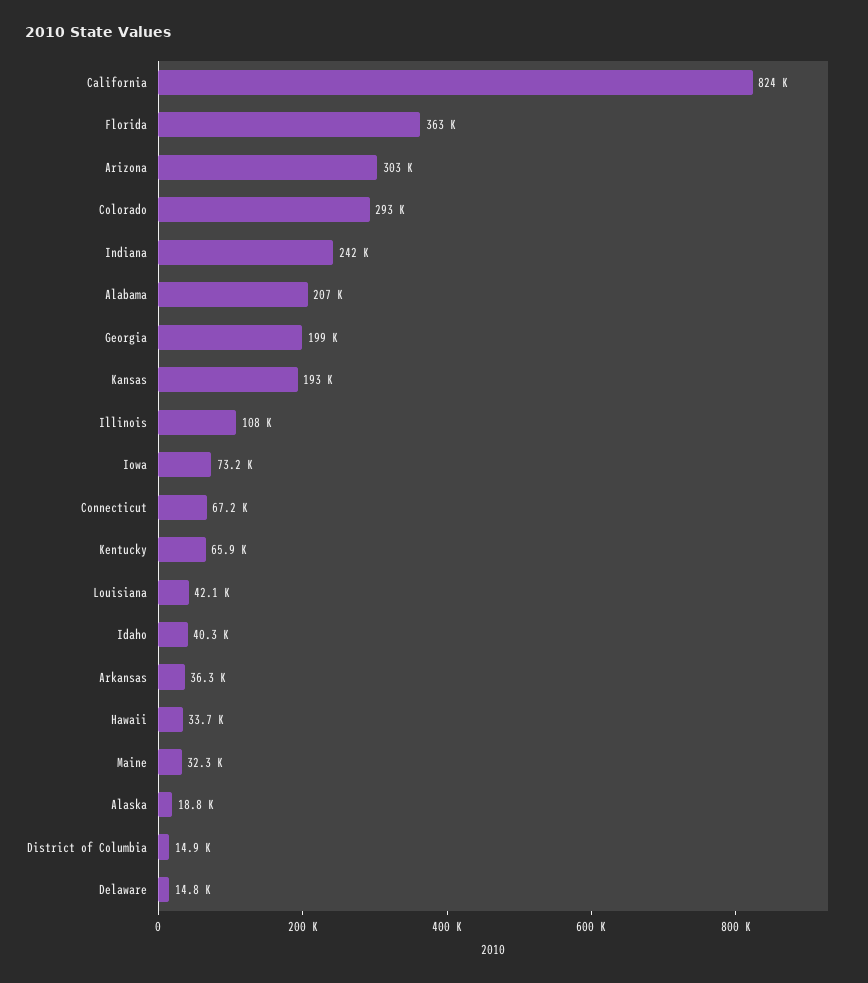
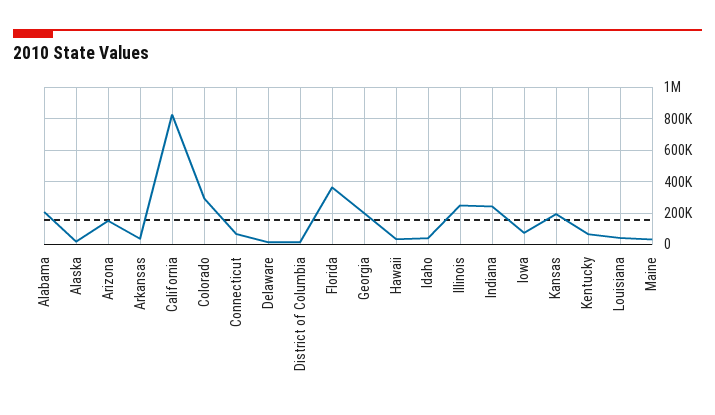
Arizona: 303000 -> 150000
Illinois: 108000 -> 250000

